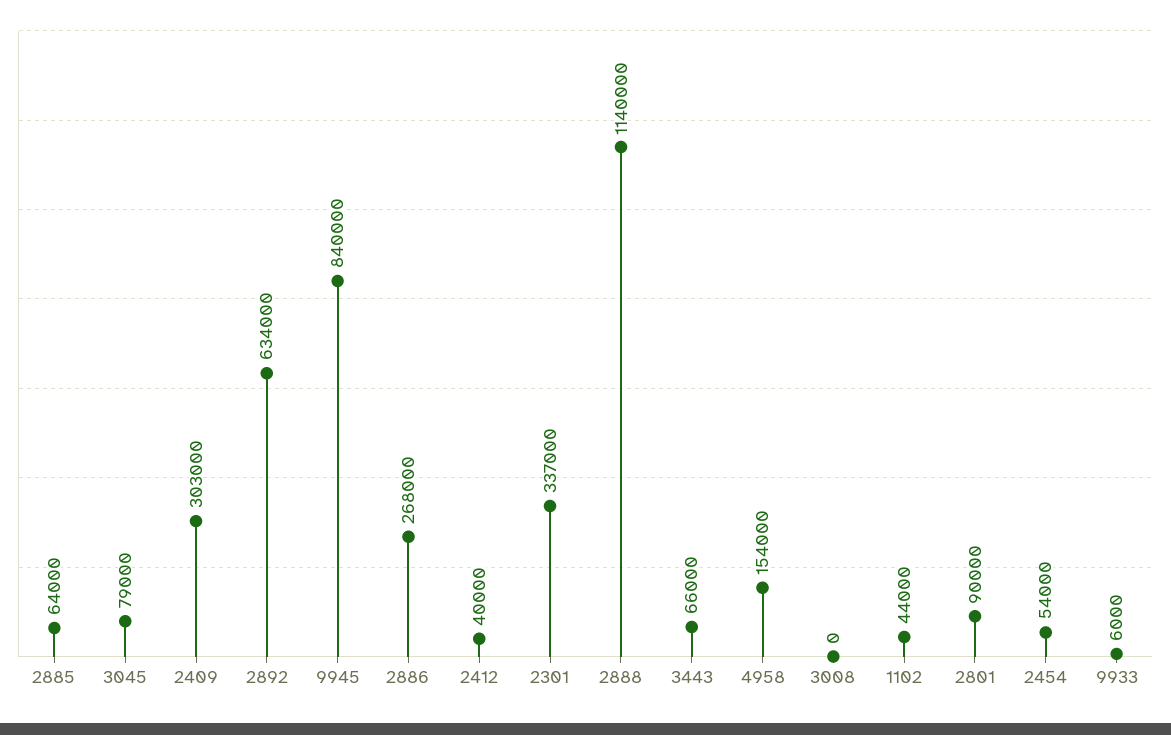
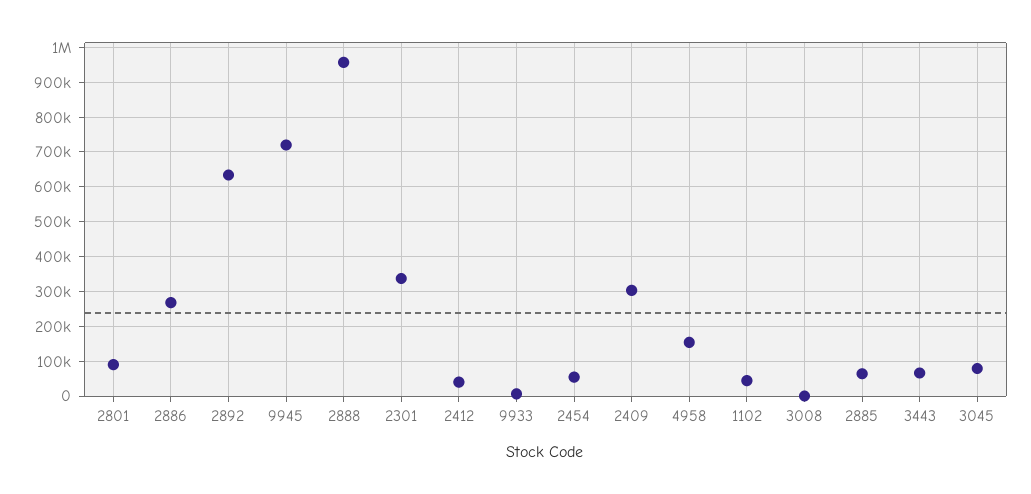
9945: 840000 -> 720000
2888: 1140000 -> 960000

